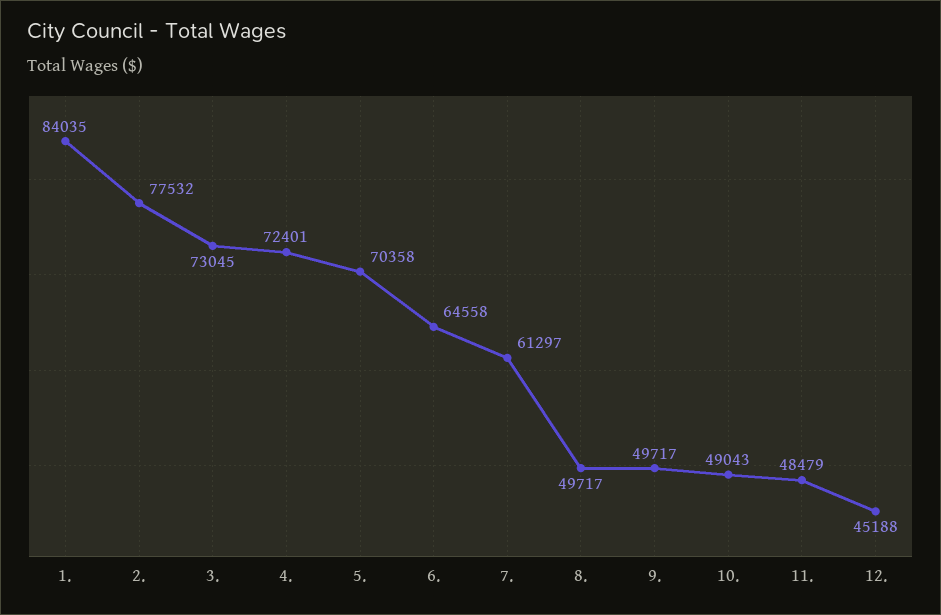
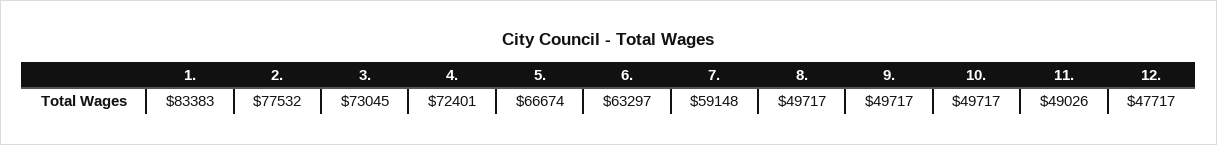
1.: 84035 -> 83383
5.: 70358 -> 66674
6.: 64558 -> 63297
7.: 61297 -> 59148
10.: 49043 -> 49717
11.: 48479 -> 49026
12.: 45188 -> 47717

